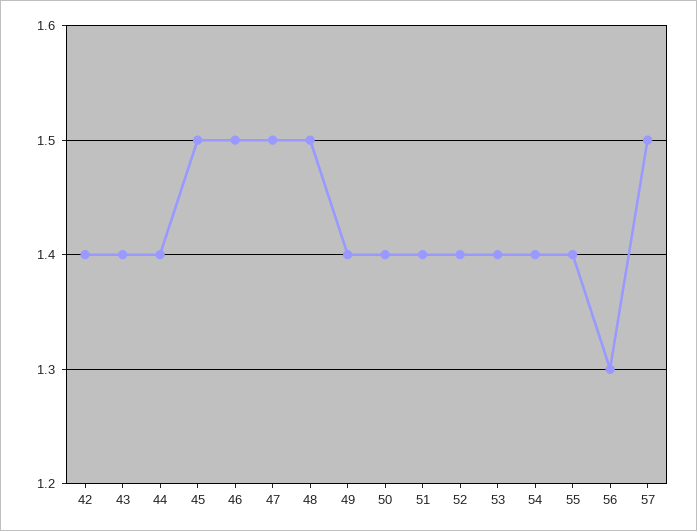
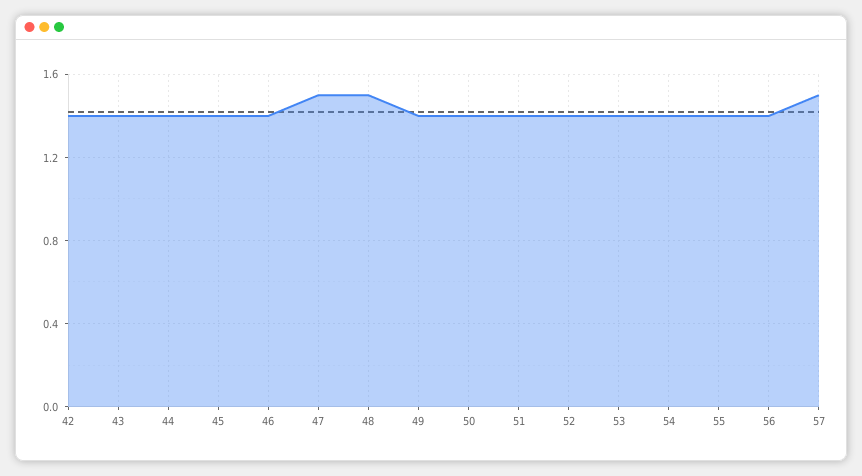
45: 1.5 -> 1.4
46: 1.5 -> 1.4
56: 1.3 -> 1.4

